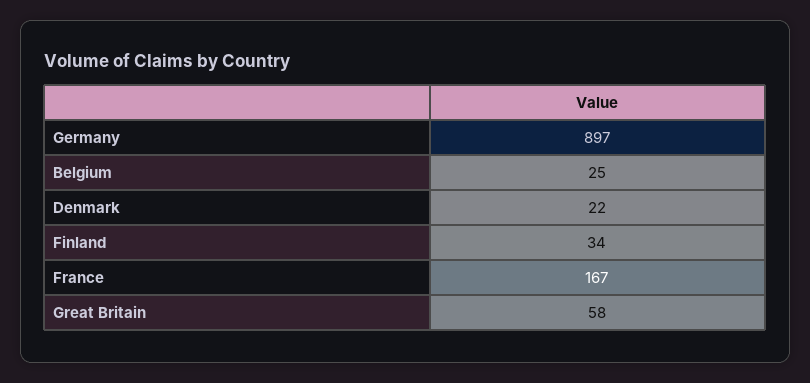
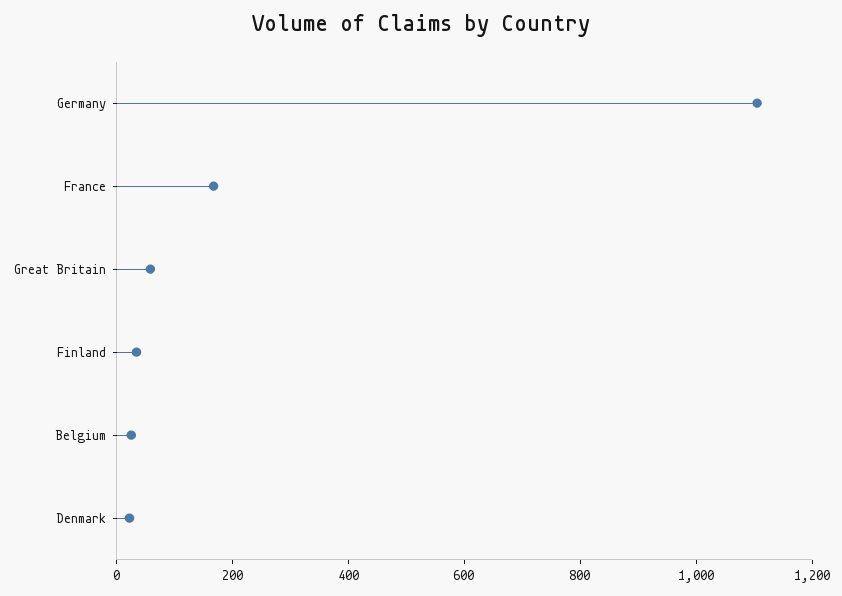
Germany: 897 -> 1100

